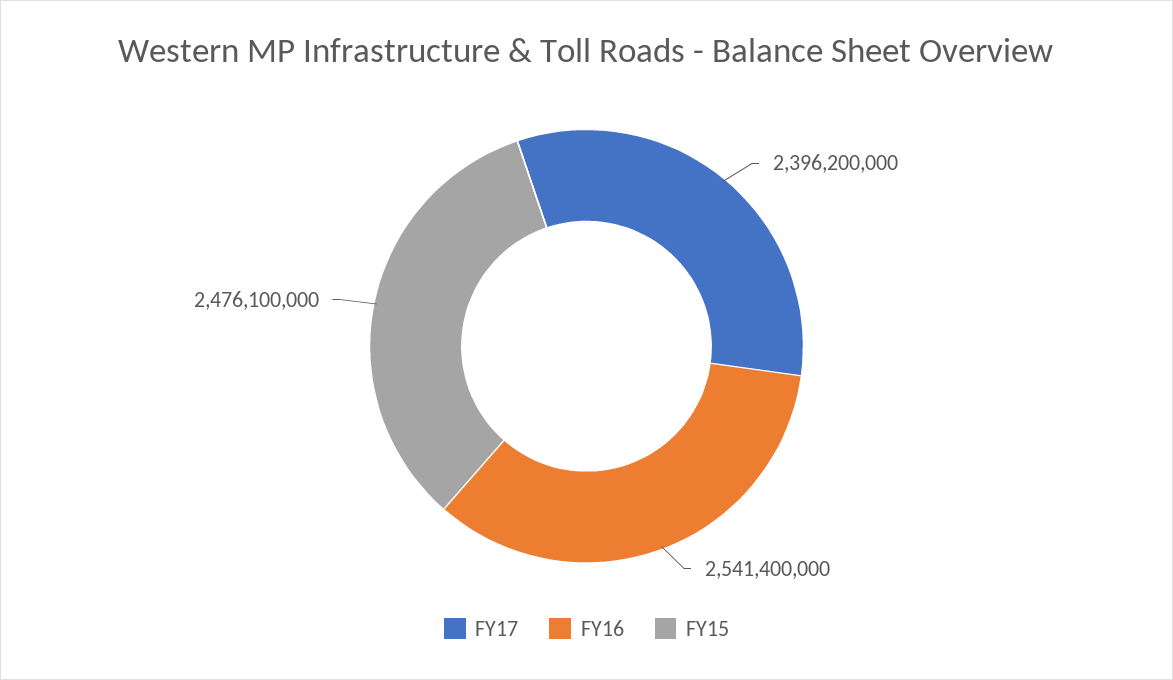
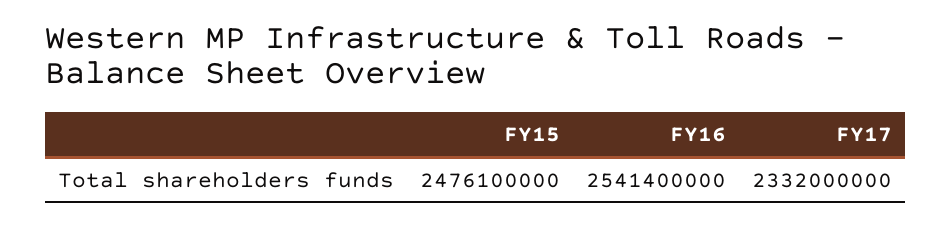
FY17: 2396200000 -> 2332000000

